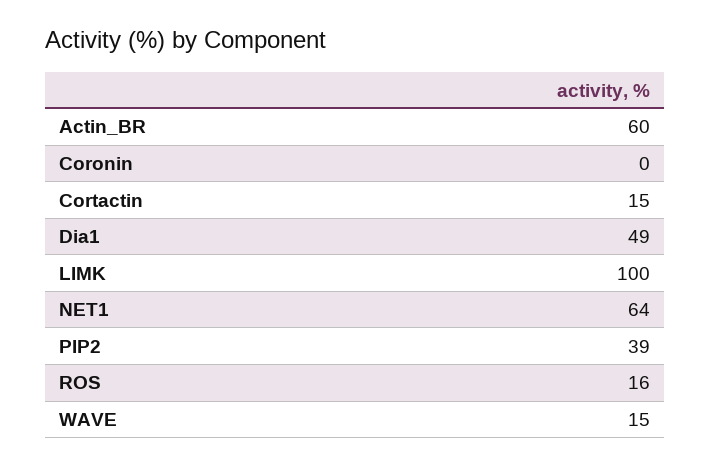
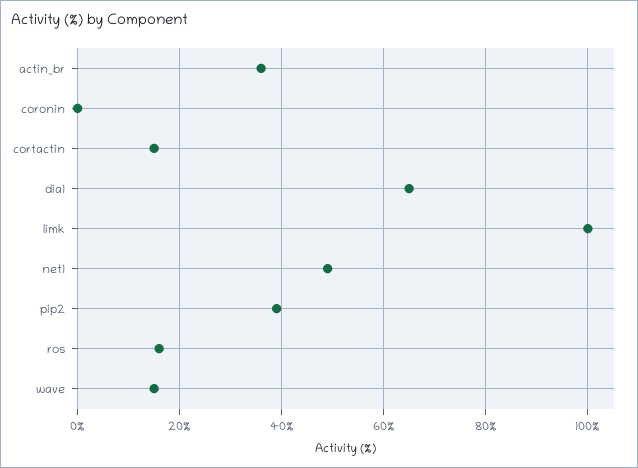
Actin_BR: 60 -> 35
Dia1: 49 -> 65
NET1: 64 -> 50

